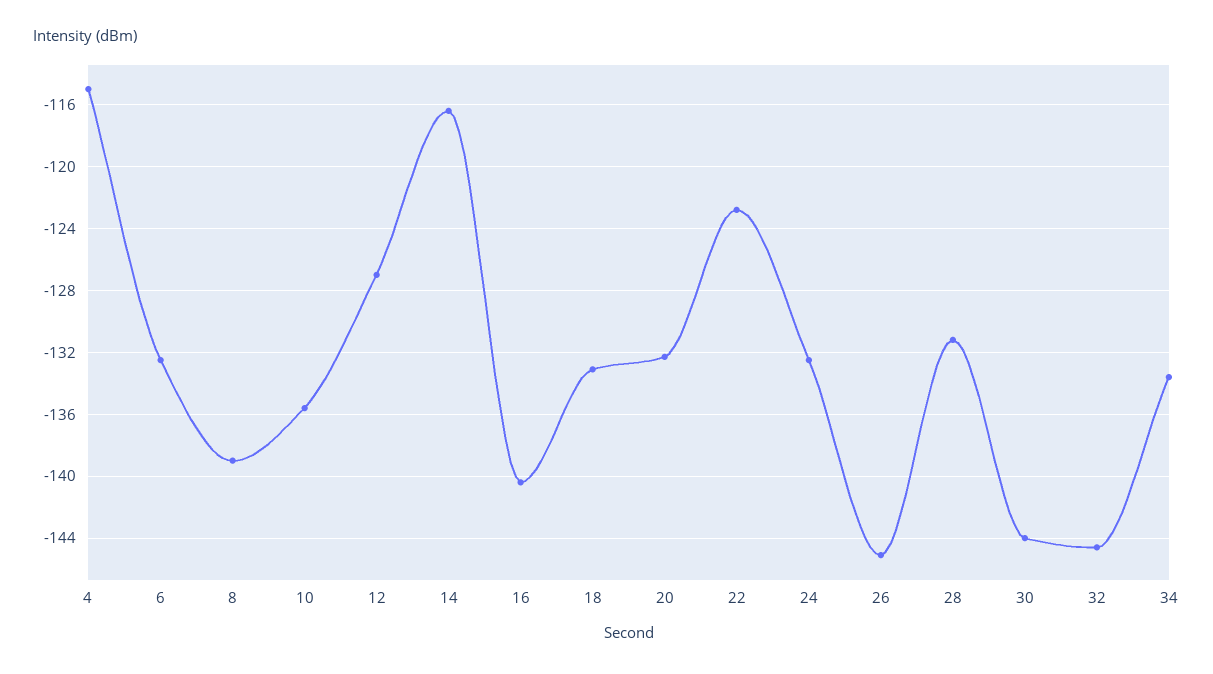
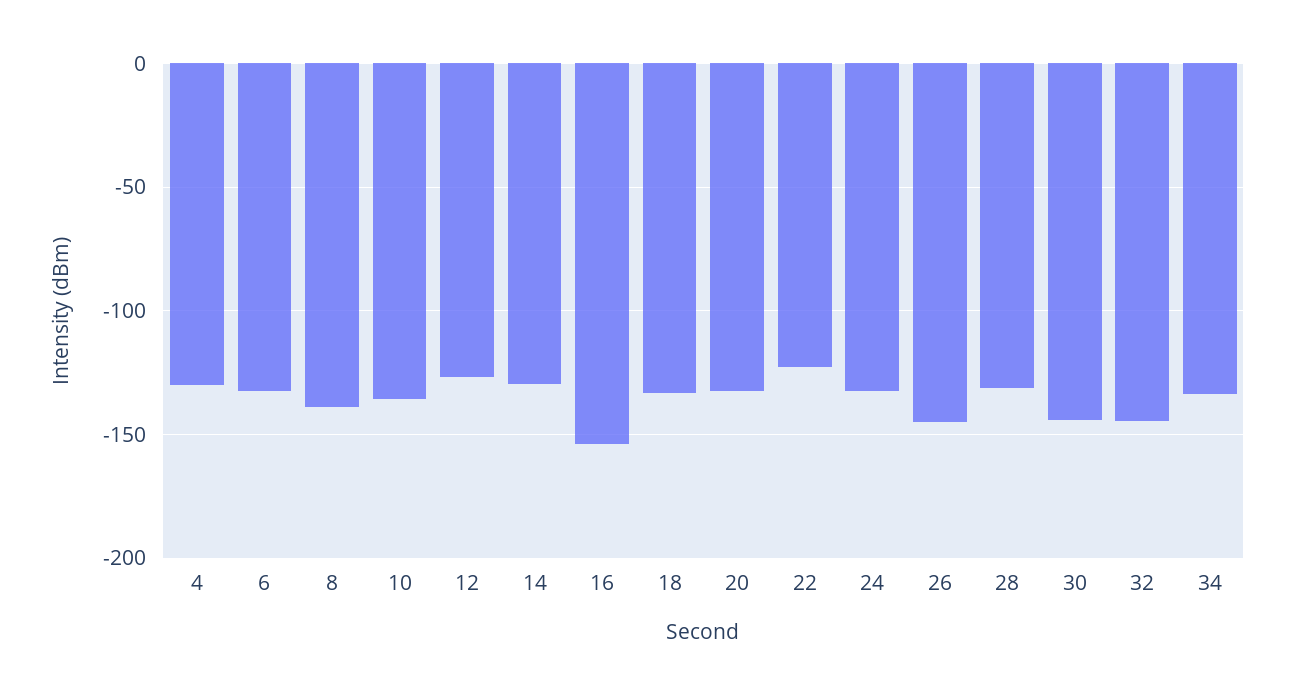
4: -115 -> -130
14: -116.5 -> -130
16: -140.5 -> -155

